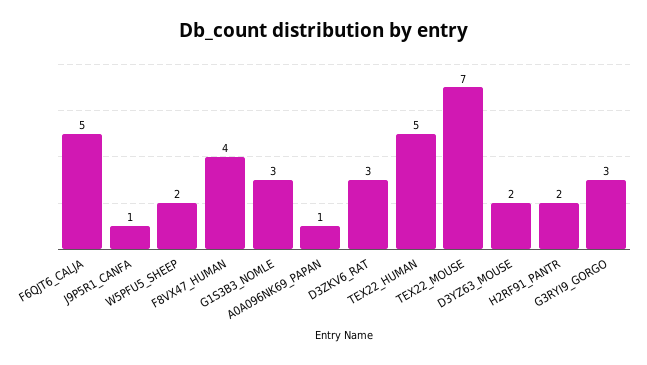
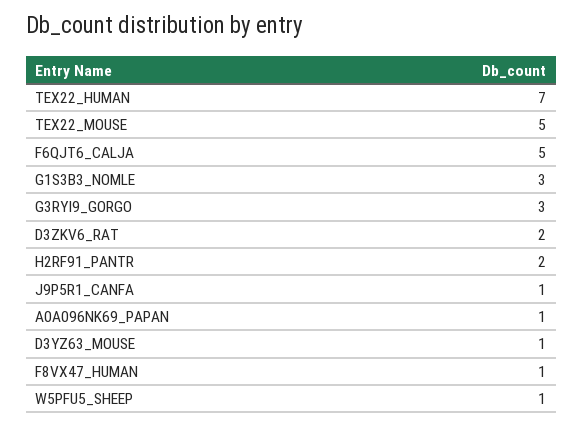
W5PFU5_SHEEP: 2 -> 1
F8VX47_HUMAN: 4 -> 1
D3ZKV6_RAT: 3 -> 2
TEX22_HUMAN: 5 -> 7
TEX22_MOUSE: 7 -> 5
D3YZ63_MOUSE: 2 -> 1

